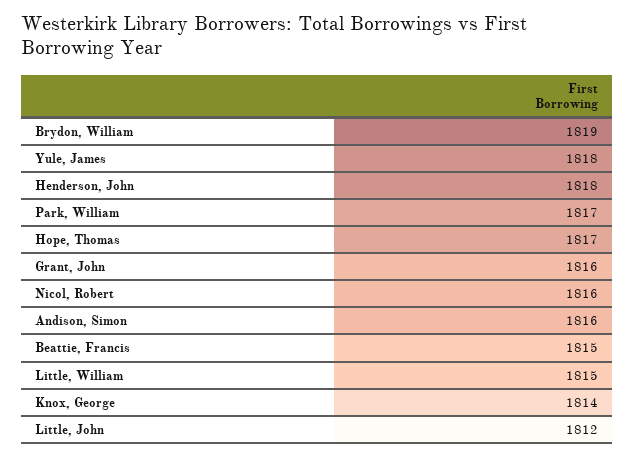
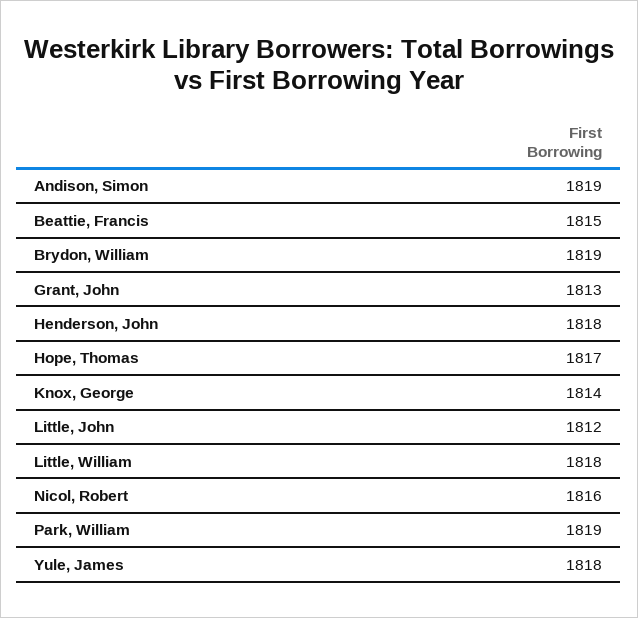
Park, William: 1817 -> 1819
Grant, John: 1816 -> 1813
Andison, Simon: 1816 -> 1819
Little, William: 1815 -> 1818

